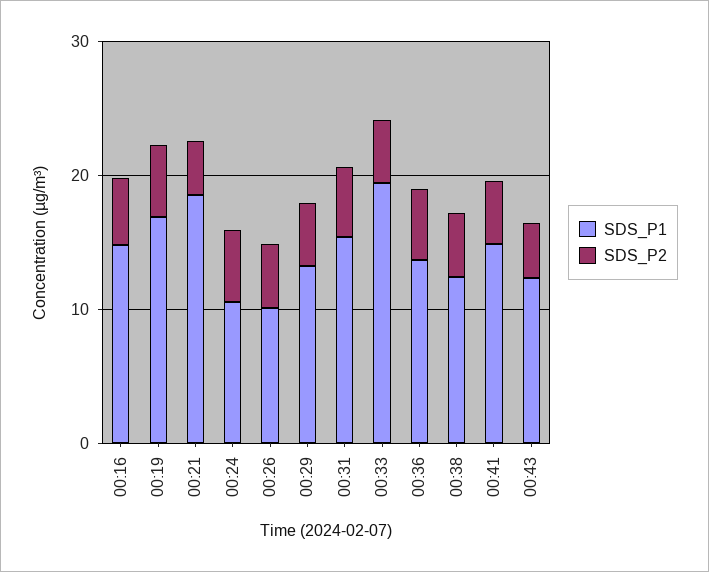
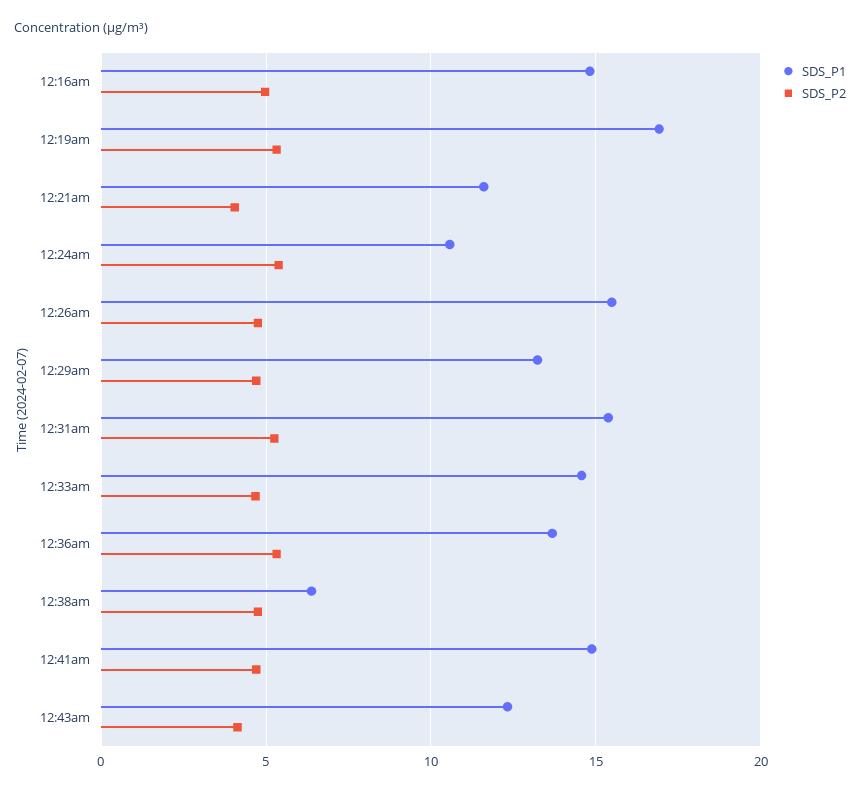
SDS_P1, 00:21: 18 -> 11.5
SDS_P1, 00:26: 10 -> 15.5
SDS_P1, 00:33: 20 -> 14.5
SDS_P1, 00:38: 12 -> 6.5

